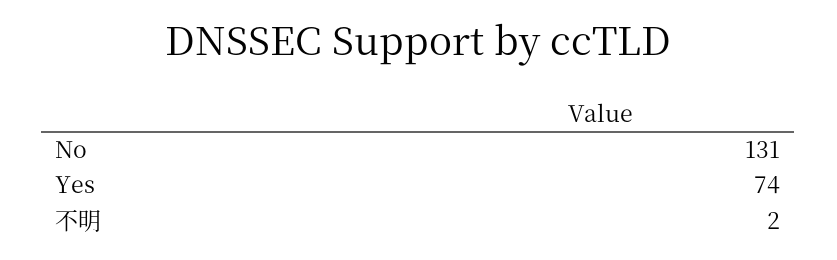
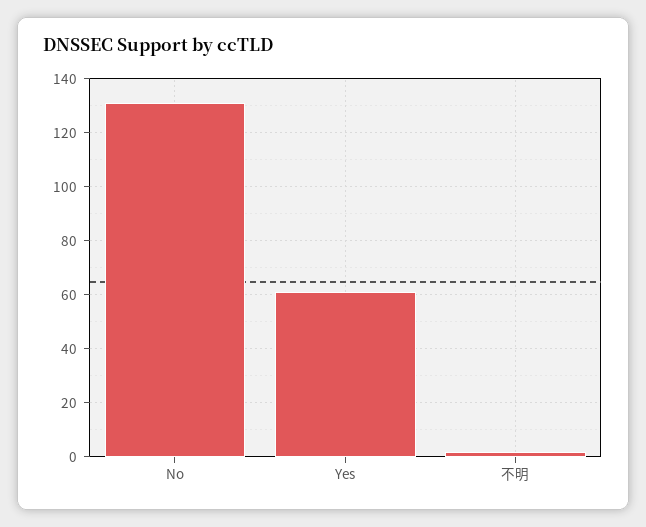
Yes: 74 -> 60

